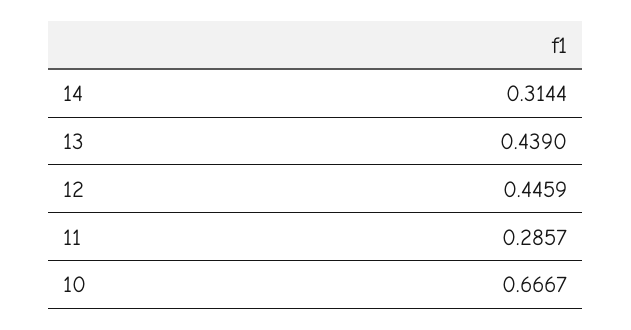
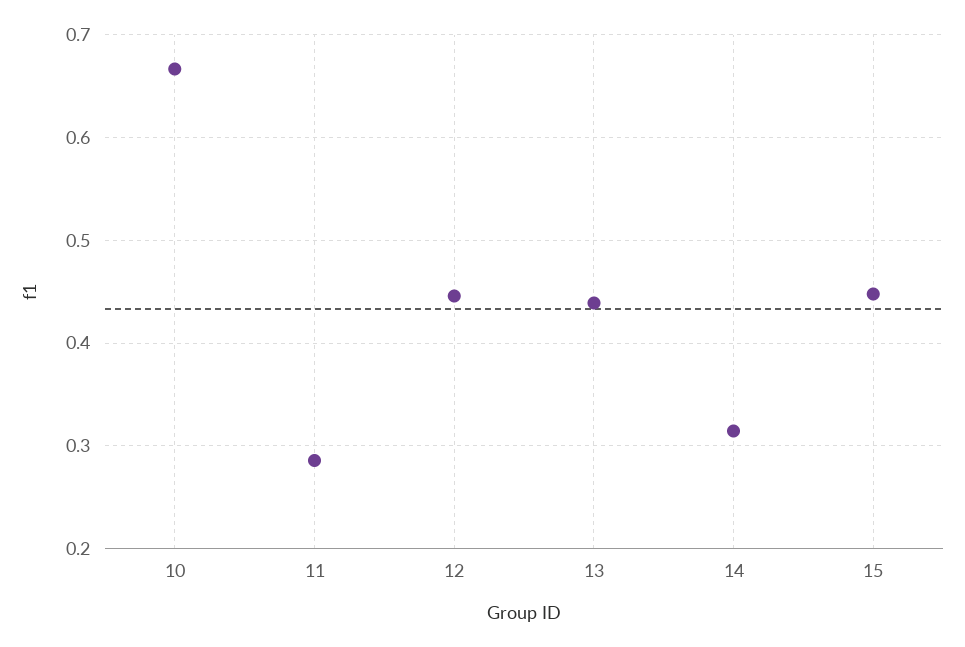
15: none -> 0.45

